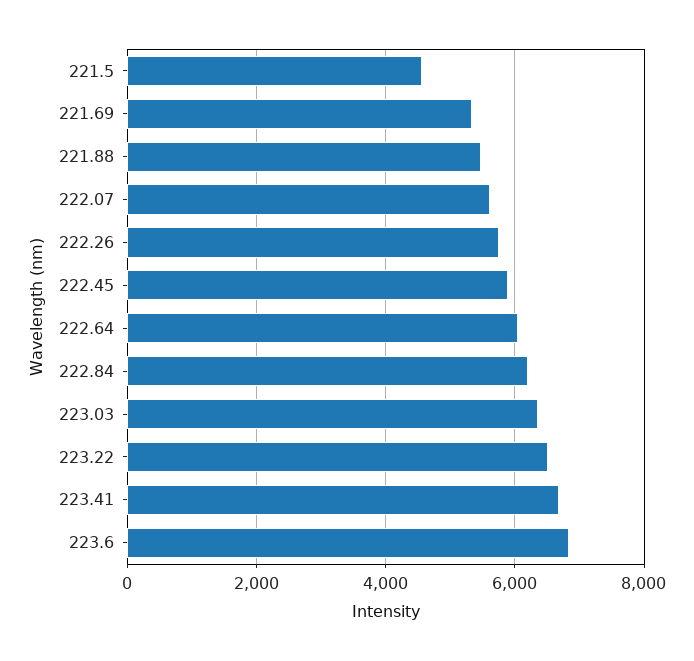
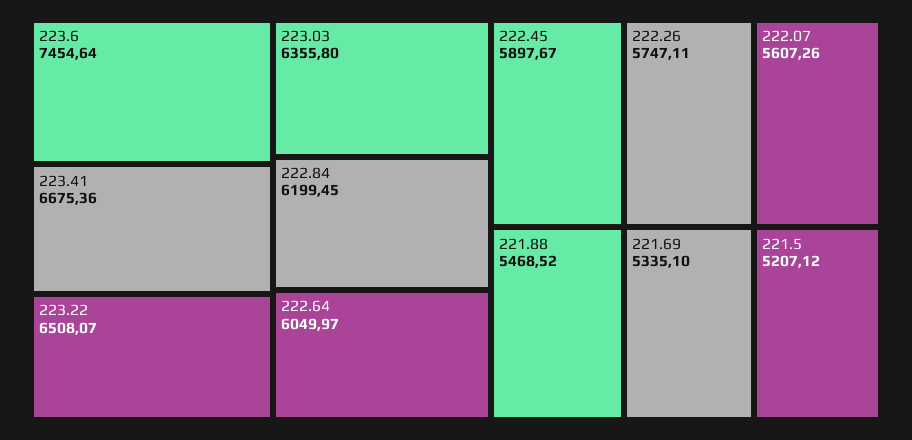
221.5: 4600 -> 5207.12
223.6: 6800 -> 7454.64

